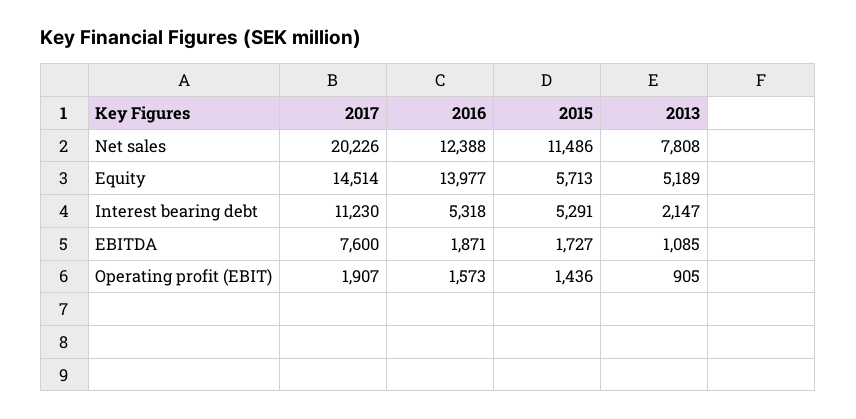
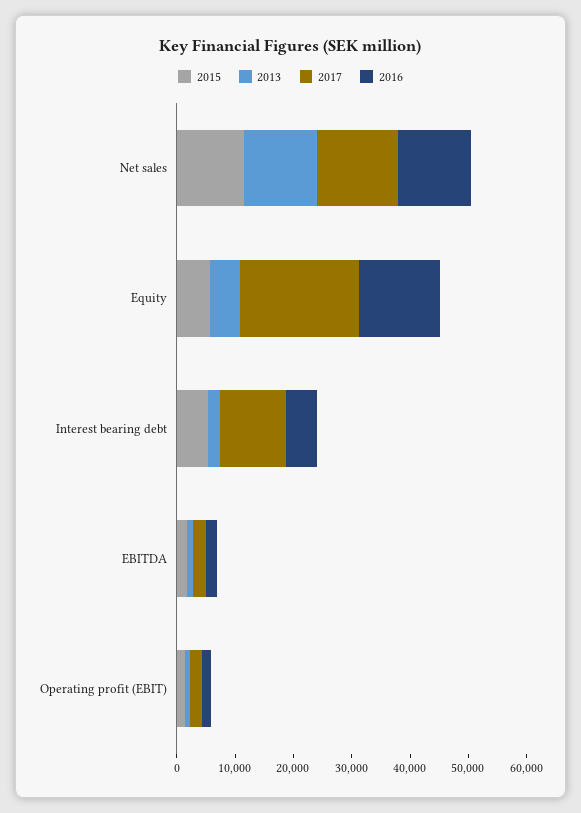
2017, Net sales: 20226 -> 14000
2013, Net sales: 7808 -> 12000
2017, Equity: 14514 -> 20000
2017, EBITDA: 7600 -> 2000

